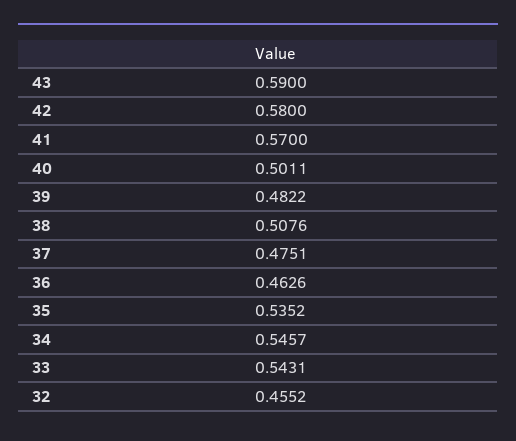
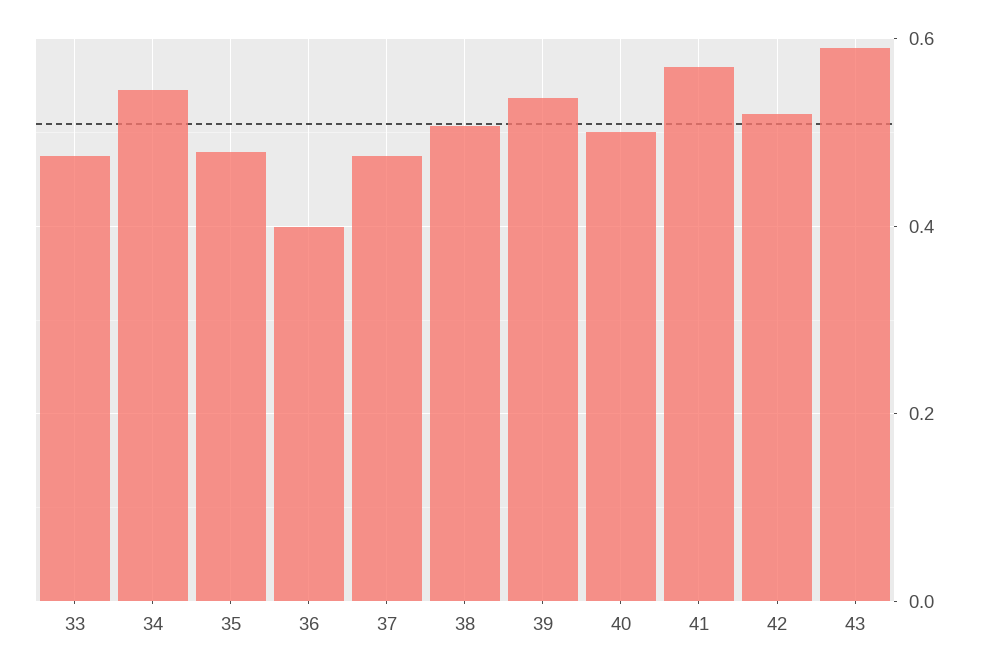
42: 0.58 -> 0.52
39: 0.4822 -> 0.54
36: 0.4626 -> 0.4
35: 0.5352 -> 0.48
33: 0.5431 -> 0.48
32: 0.4552 -> none

